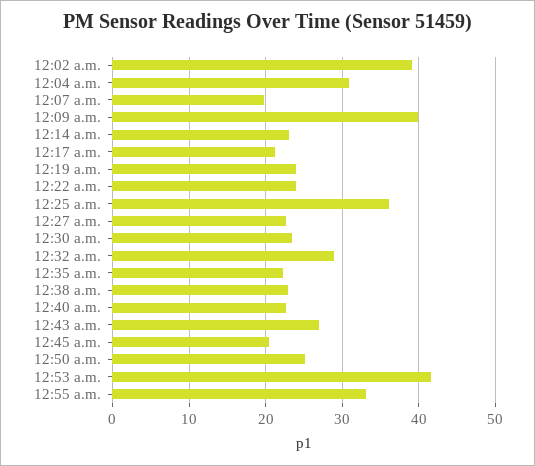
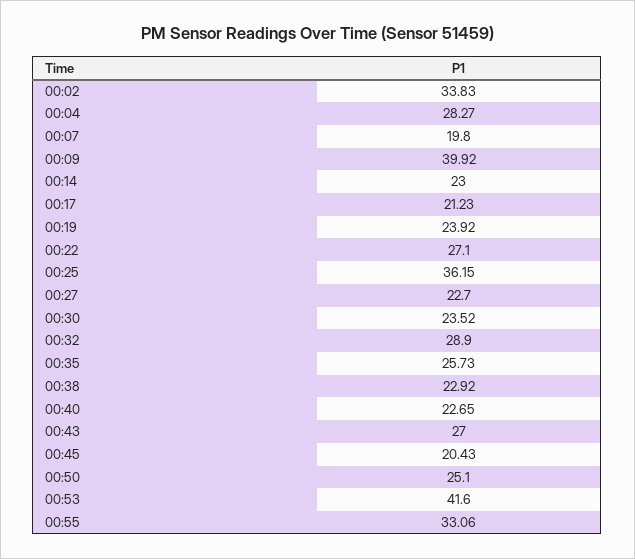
12:02 a.m.: 39 -> 33.83
12:04 a.m.: 31 -> 28.27
12:22 a.m.: 24 -> 27.1
12:35 a.m.: 22 -> 25.73

